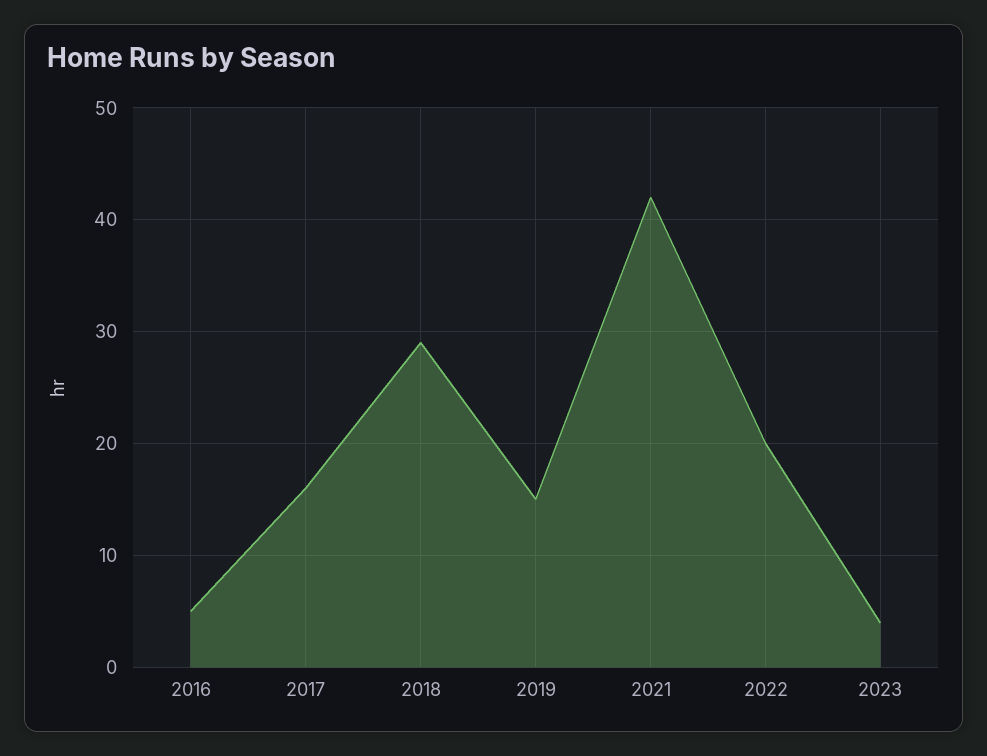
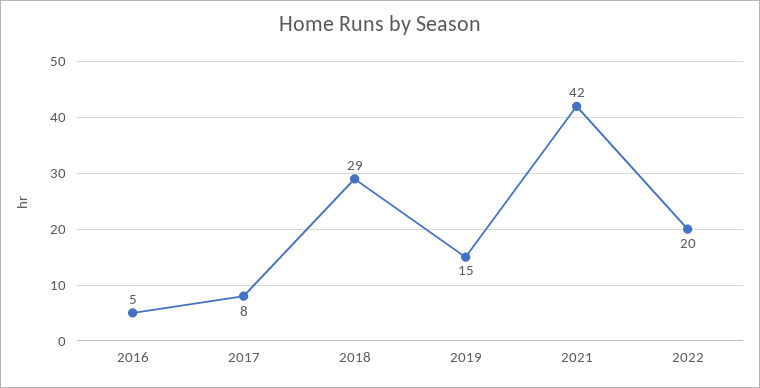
2017: 16 -> 8
2023: 4 -> none

